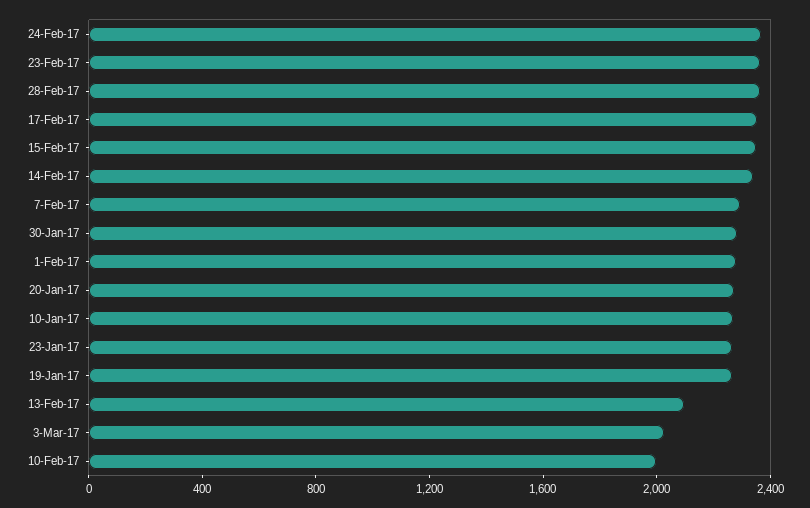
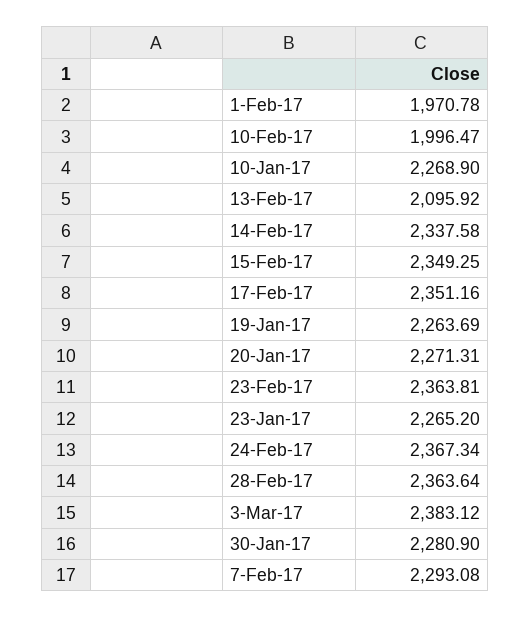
1-Feb-17: 2300 -> 1970.78
3-Mar-17: 2000 -> 2383.12

